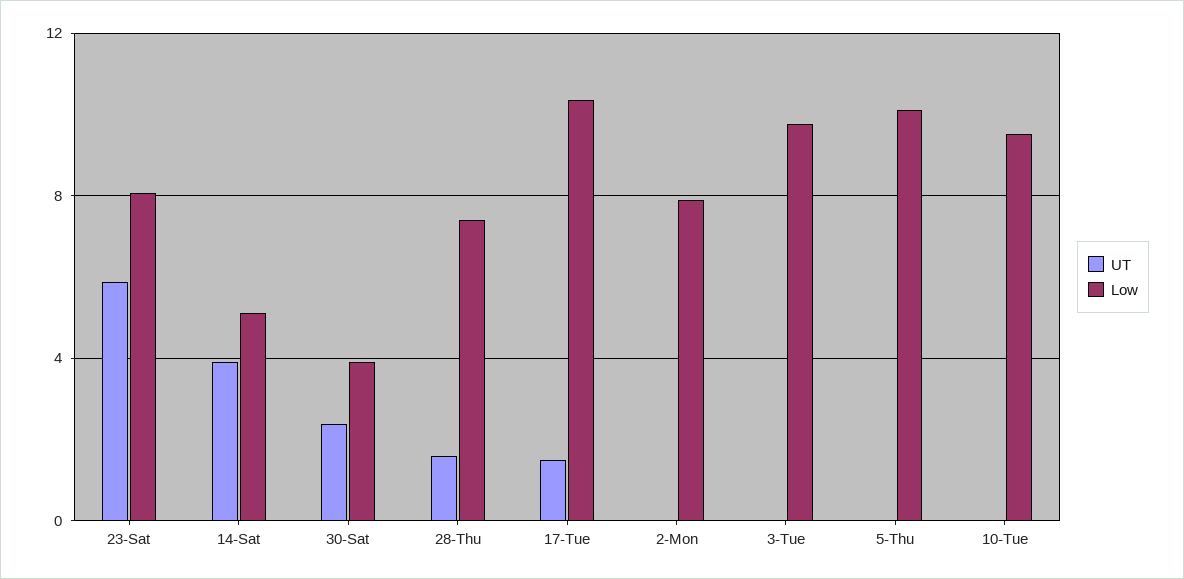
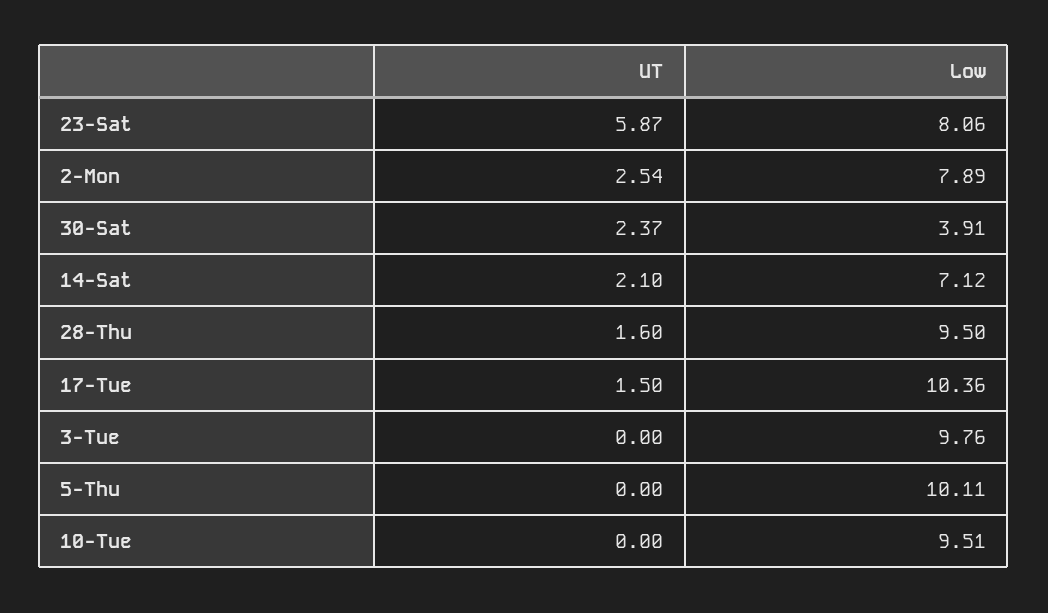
UT, 14-Sat: 4 -> 2.1
Low, 14-Sat: 5 -> 7.12
Low, 28-Thu: 7.5 -> 9.5
UT, 2-Mon: 0 -> 2.54

